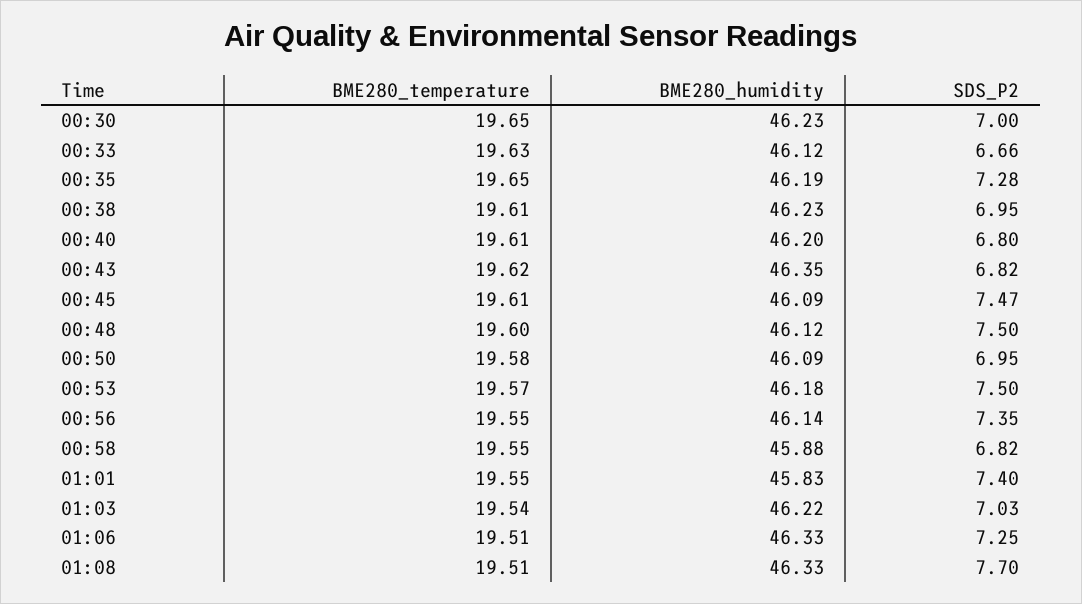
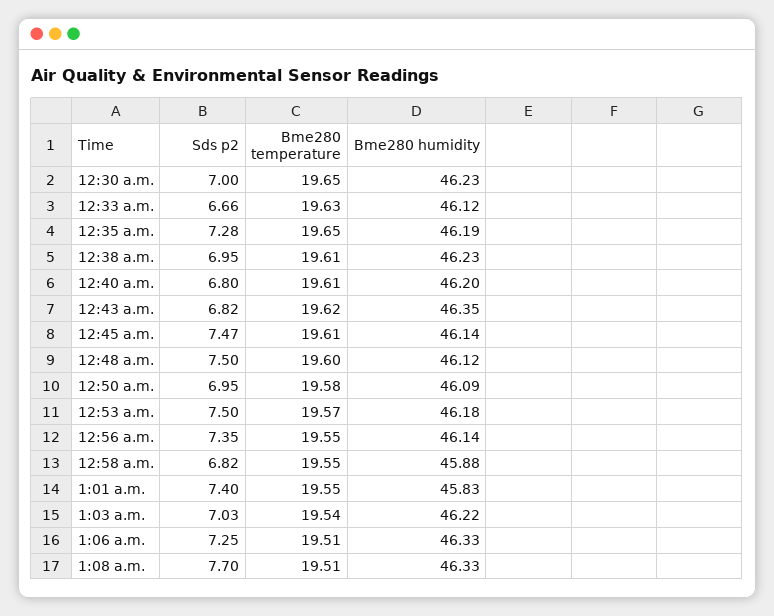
BME280_humidity, 00:45: 46.09 -> 46.14

